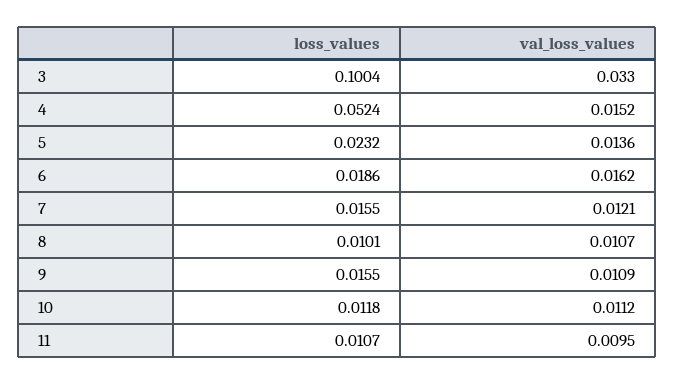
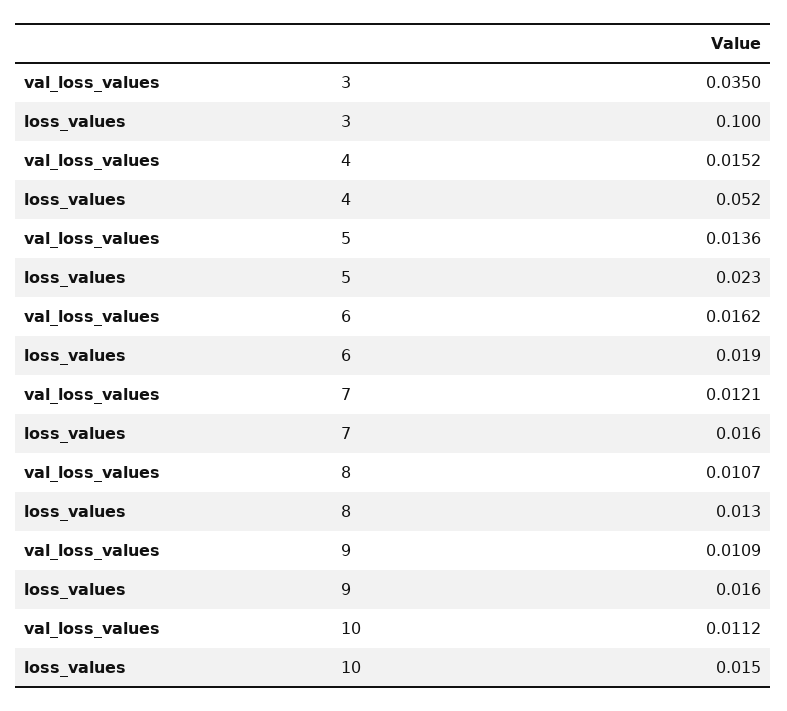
val_loss_values, 3: 0.033 -> 0.035
loss_values, 8: 0.0101 -> 0.013
loss_values, 10: 0.0118 -> 0.015
loss_values, 11: 0.0107 -> none
val_loss_values, 11: 0.0095 -> none

